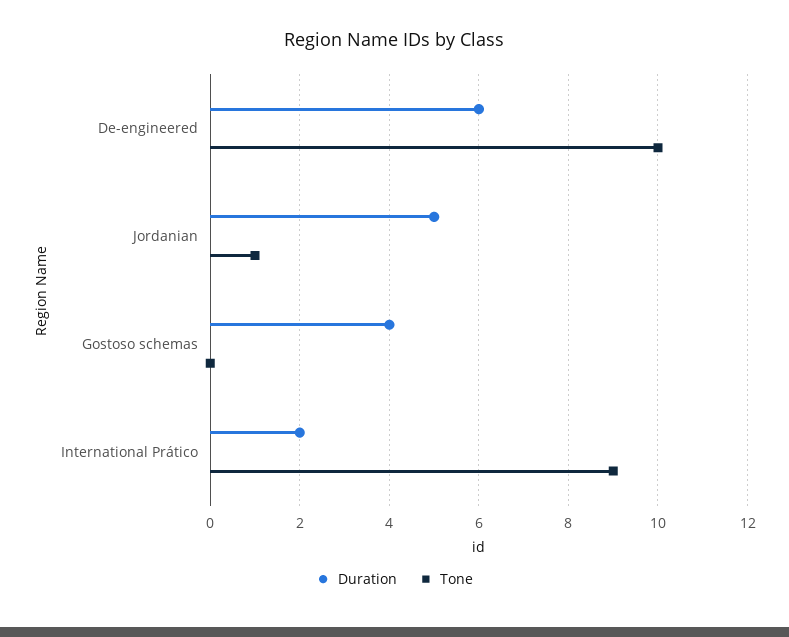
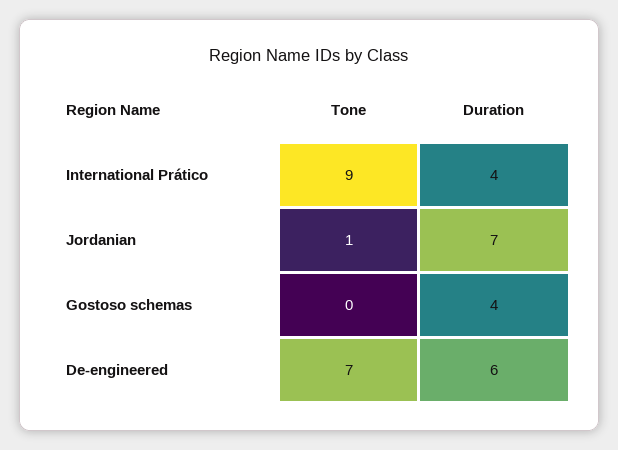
Tone, De-engineered: 10 -> 7
Duration, Jordanian: 5 -> 7
Duration, International Prático: 2 -> 4

